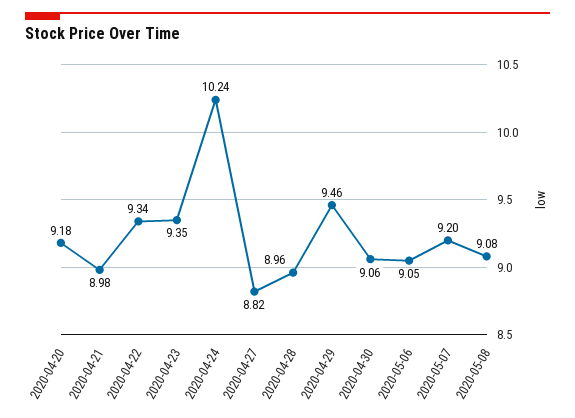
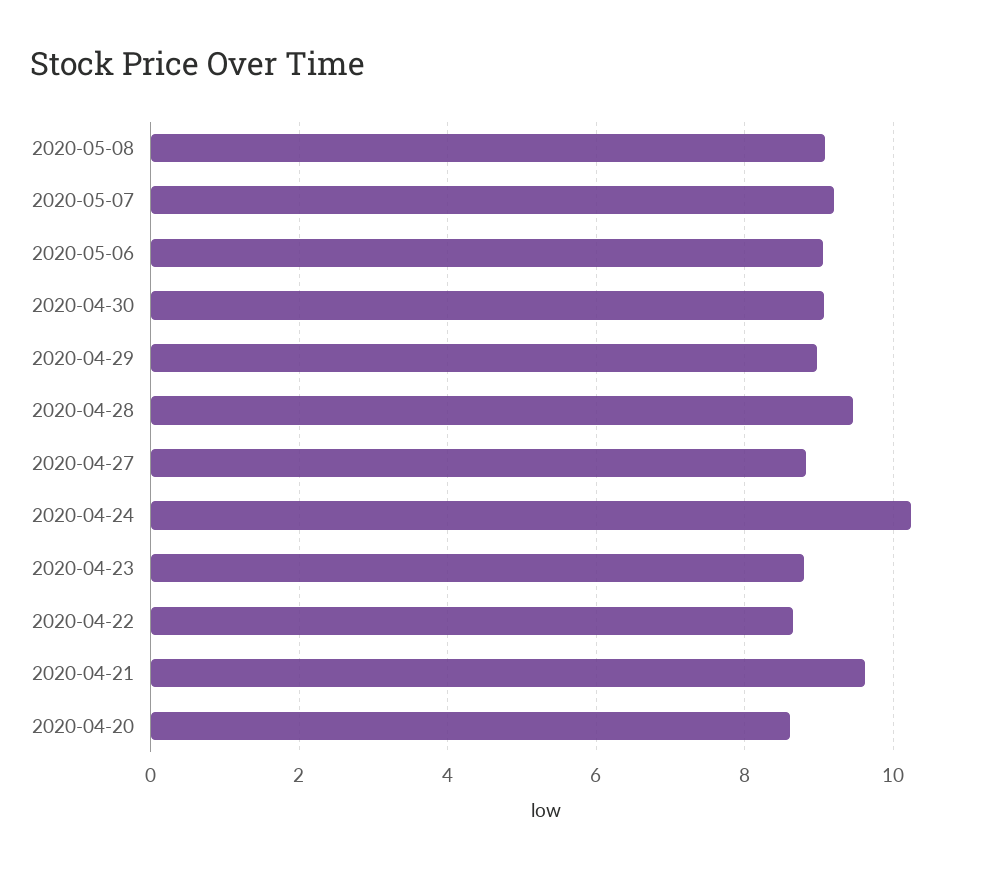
2020-04-20: 9.18 -> 8.6
2020-04-21: 8.98 -> 9.6
2020-04-22: 9.34 -> 8.6
2020-04-23: 9.35 -> 8.8
2020-04-28: 8.96 -> 9.4
2020-04-29: 9.46 -> 9

